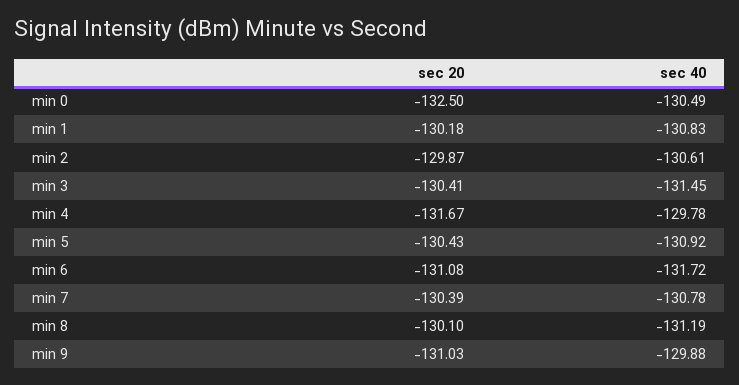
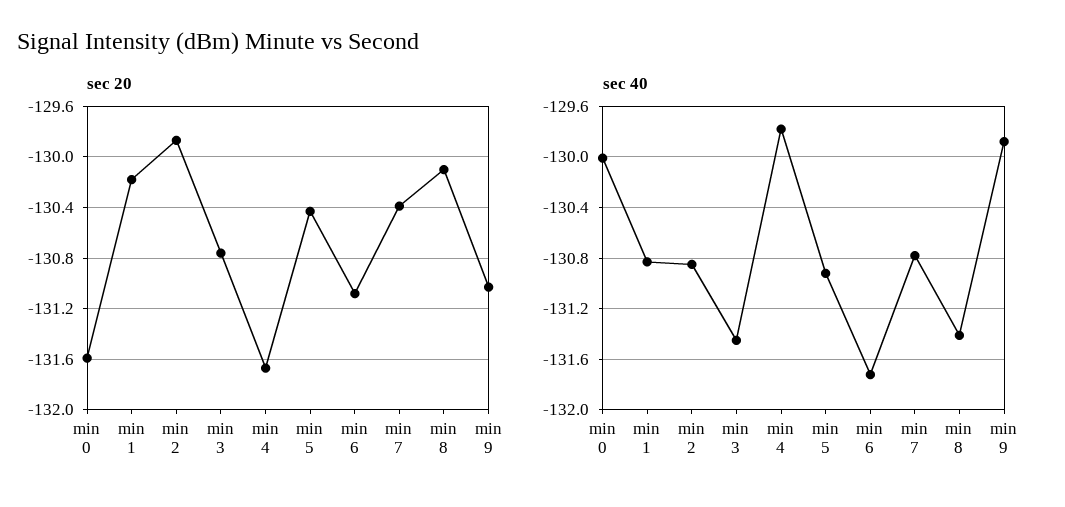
sec 20, min 0: -132.5 -> -131.6
sec 40, min 0: -130.49 -> -130
sec 40, min 2: -130.61 -> -130.85
sec 20, min 3: -130.41 -> -130.75
sec 40, min 8: -131.19 -> -131.4

